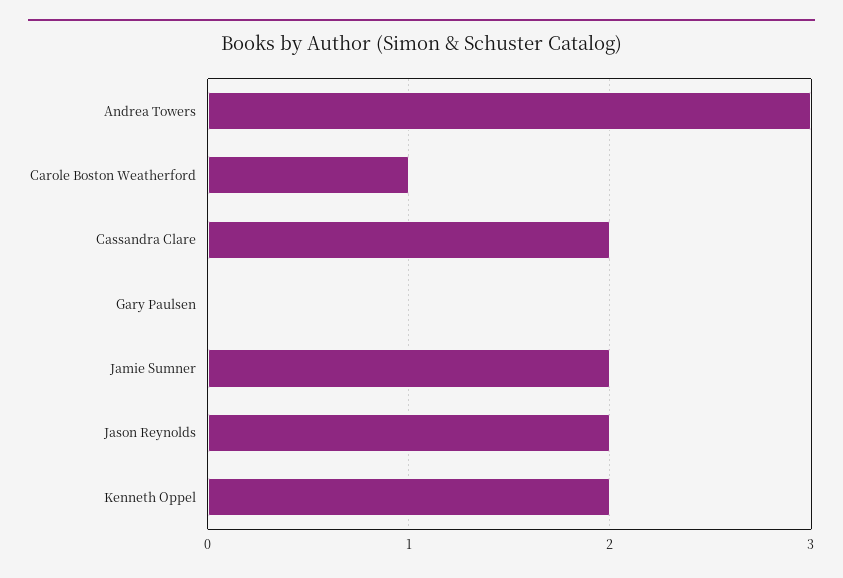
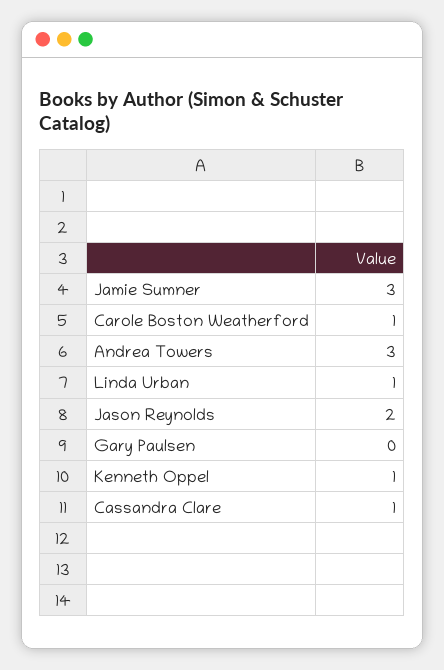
Cassandra Clare: 2 -> 1
Jamie Sumner: 2 -> 3
Kenneth Oppel: 2 -> 1
Linda Urban: none -> 1

